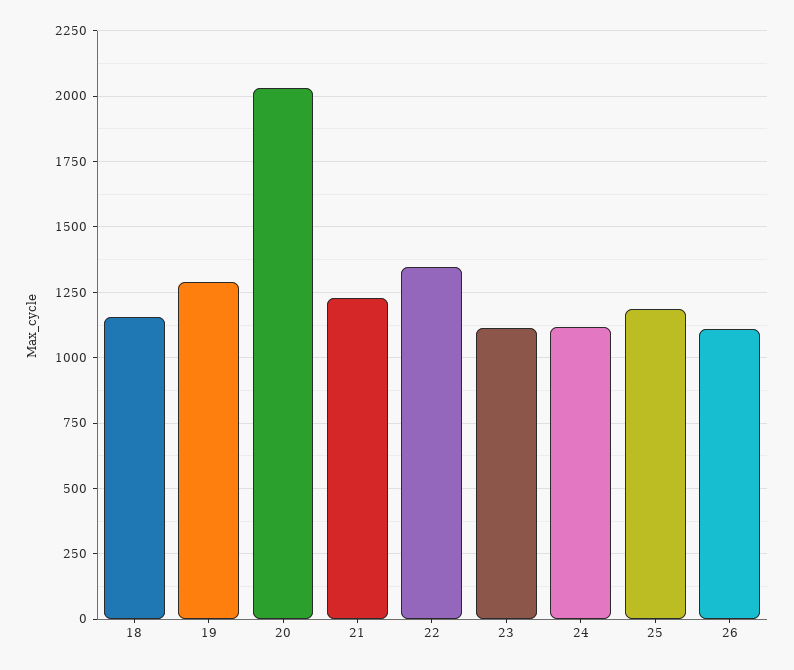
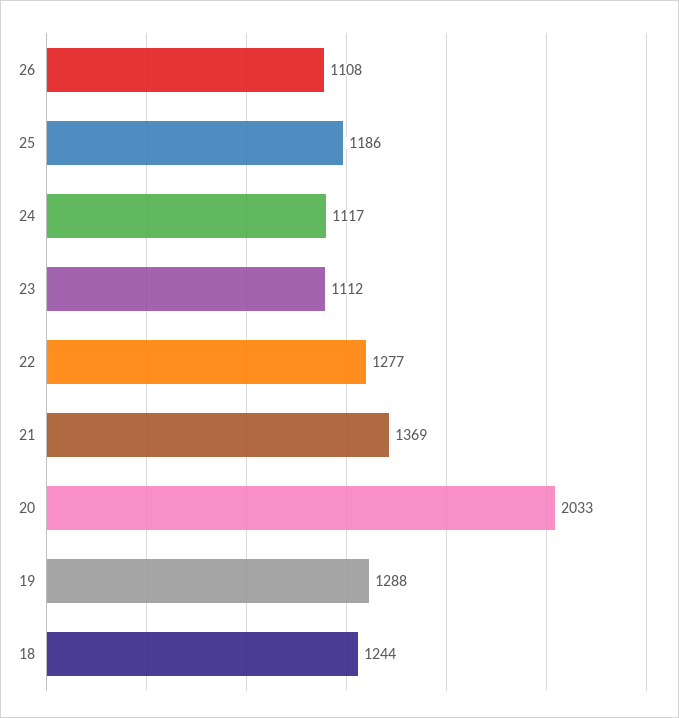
18: 1150 -> 1244
21: 1225 -> 1369
22: 1350 -> 1277

